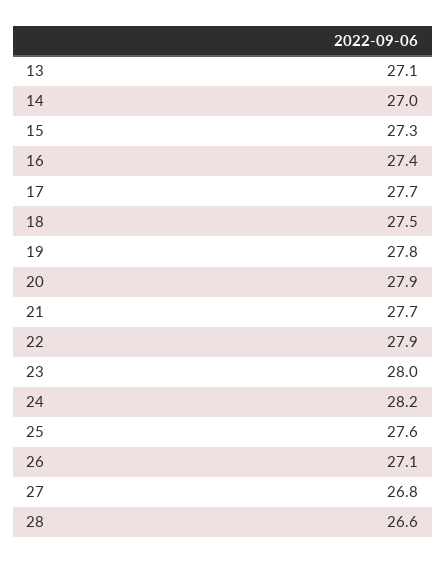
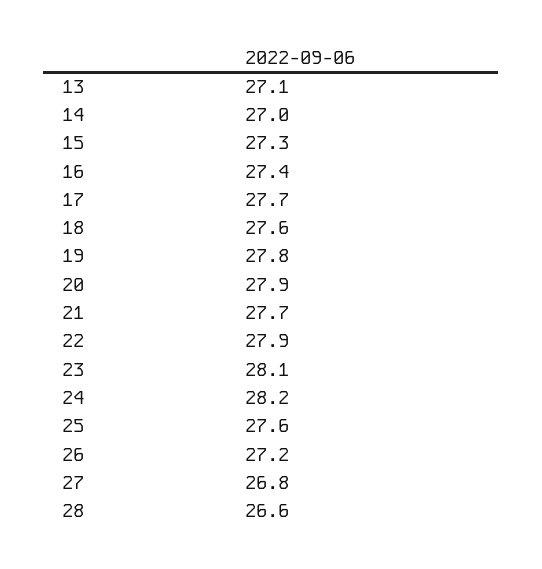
18: 27.5 -> 27.6
23: 28 -> 28.1
26: 27.1 -> 27.2

